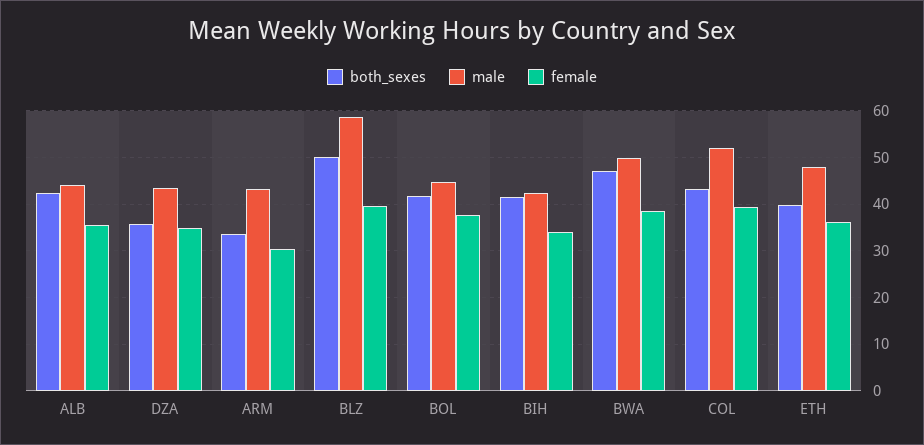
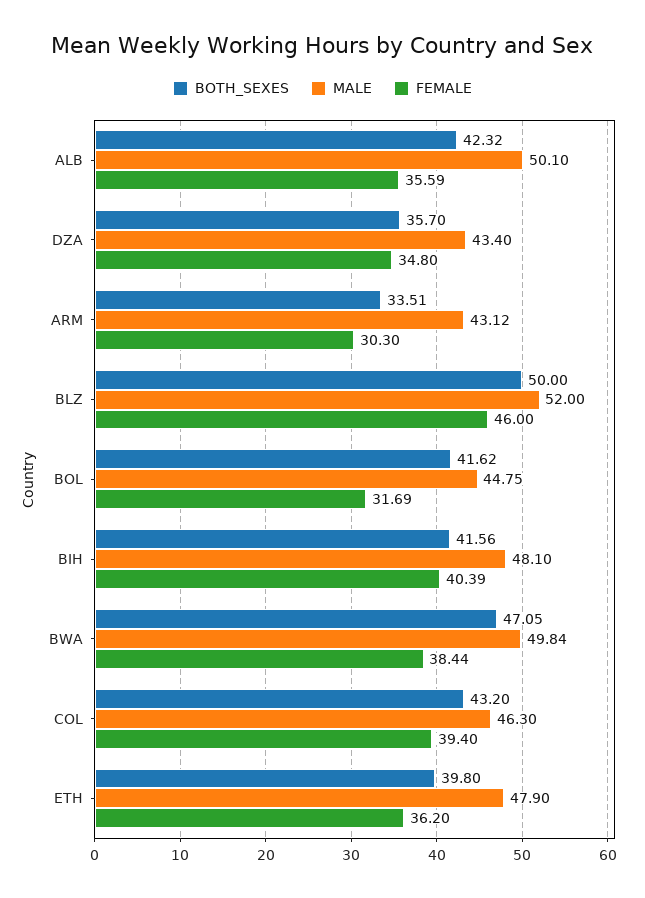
male, ALB: 44 -> 50.1
male, BLZ: 58 -> 52
female, BLZ: 40 -> 46
female, BOL: 38 -> 31.69
male, BIH: 42 -> 48.1
female, BIH: 34 -> 40.39
male, COL: 52 -> 46.3

